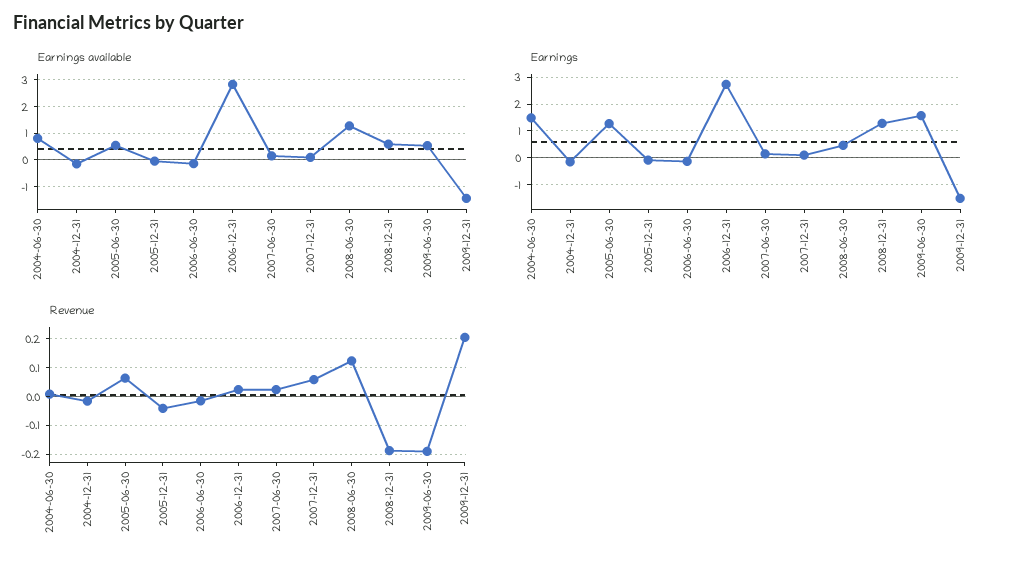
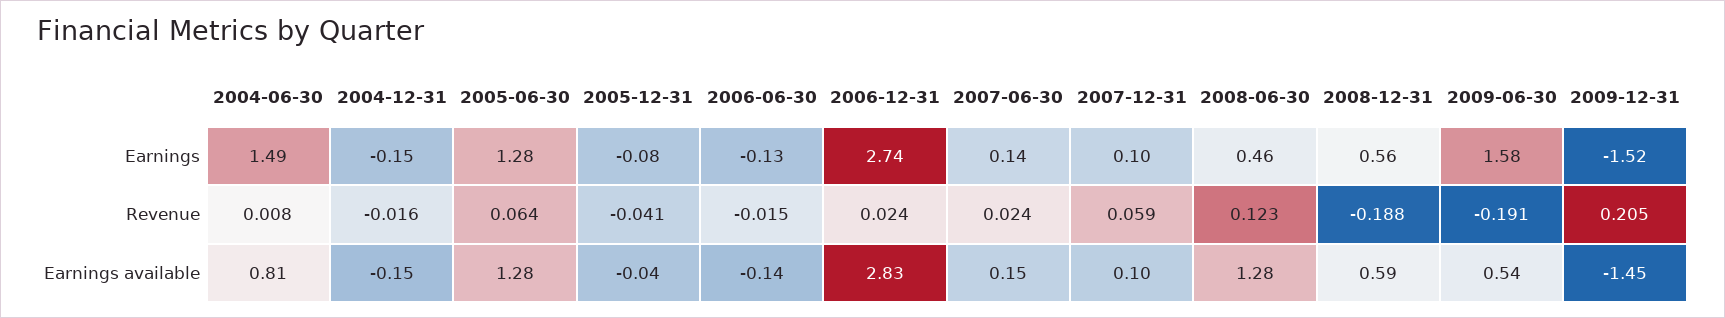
Earnings available, 2005-06-30: 0.5 -> 1.28
Earnings, 2008-12-31: 1.25 -> 0.56

